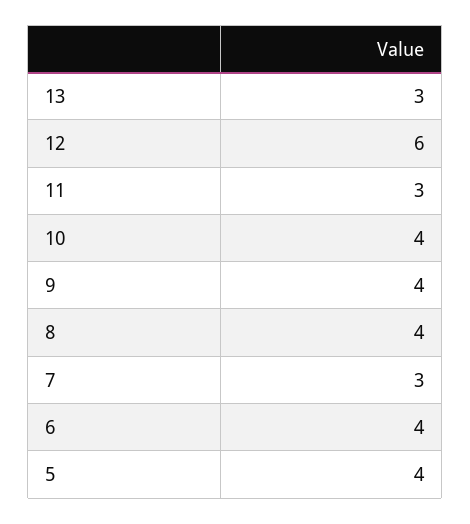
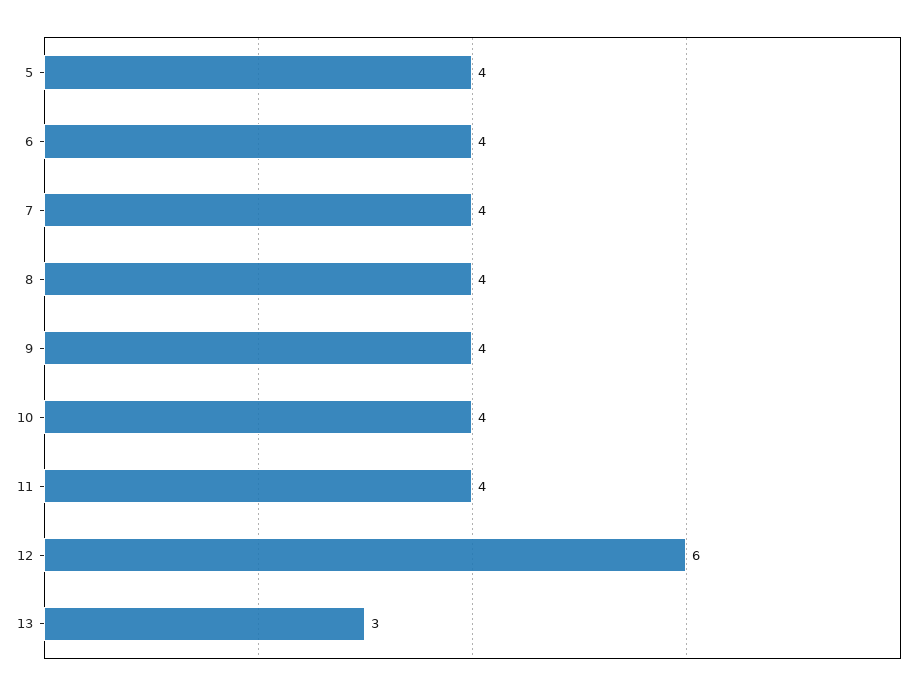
11: 3 -> 4
7: 3 -> 4

